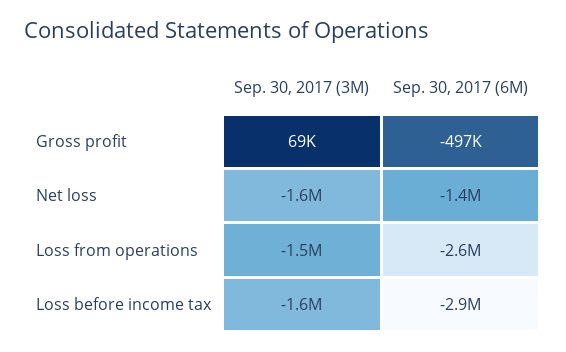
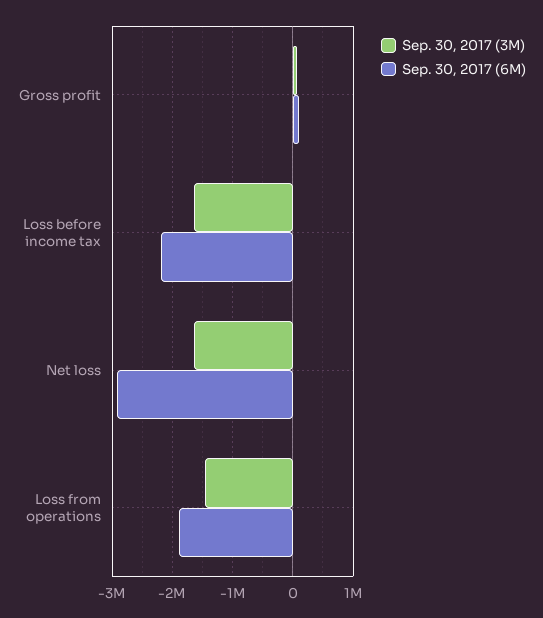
Sep. 30, 2017 (6M), Gross profit: -497000 -> 100000
Sep. 30, 2017 (6M), Net loss: -1400000 -> -2900000
Sep. 30, 2017 (6M), Loss from operations: -2600000 -> -1900000
Sep. 30, 2017 (6M), Loss before income tax: -2900000 -> -2200000

